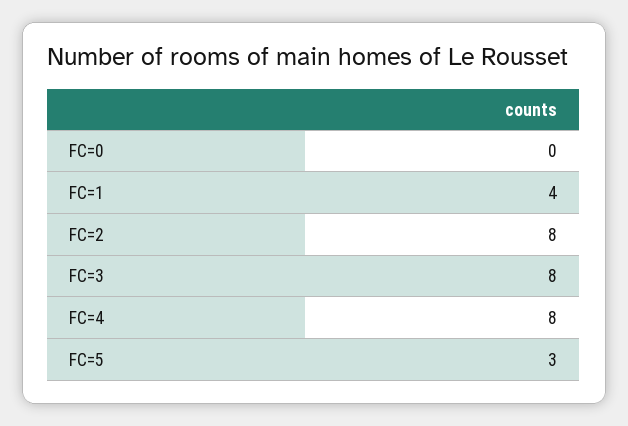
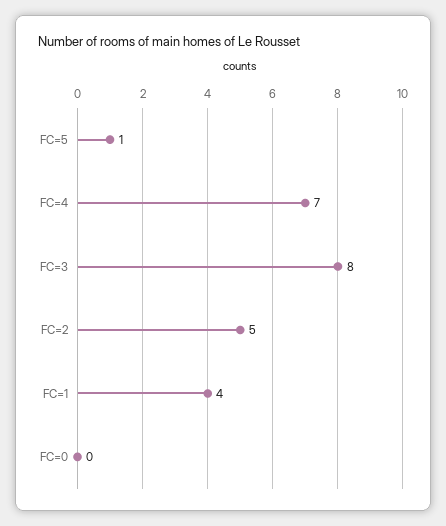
FC=2: 8 -> 5
FC=4: 8 -> 7
FC=5: 3 -> 1

